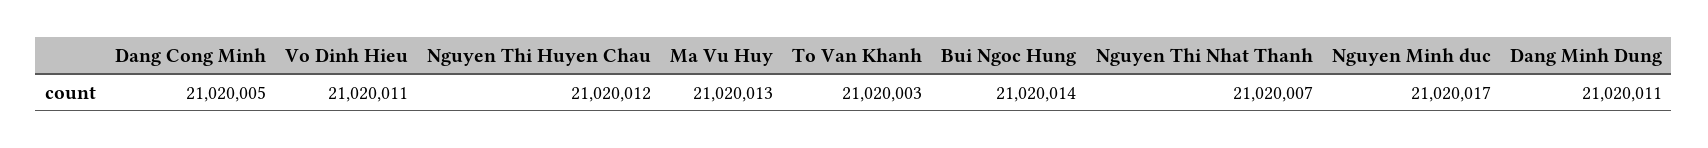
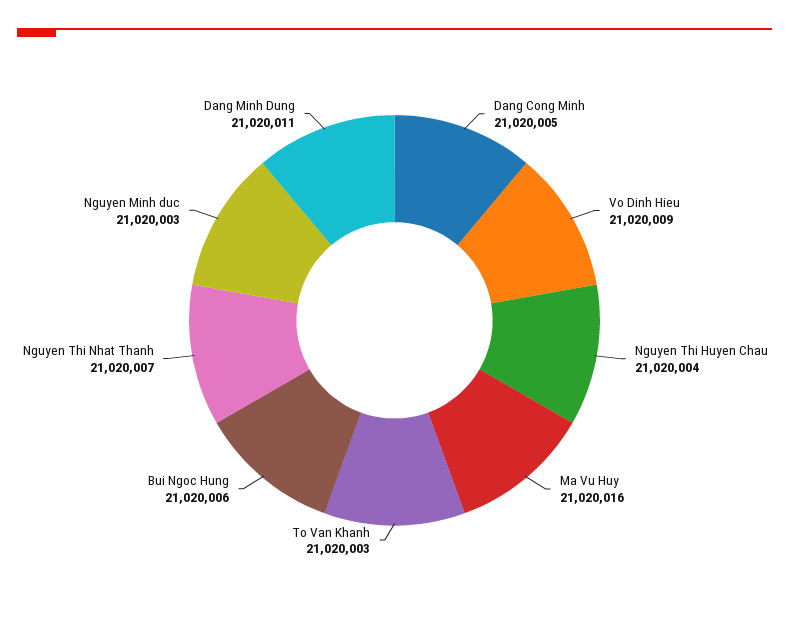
Vo Dinh Hieu: 21020011 -> 21020009
Nguyen Thi Huyen Chau: 21020012 -> 21020004
Ma Vu Huy: 21020013 -> 21020016
Bui Ngoc Hung: 21020014 -> 21020006
Nguyen Minh duc: 21020017 -> 21020003

